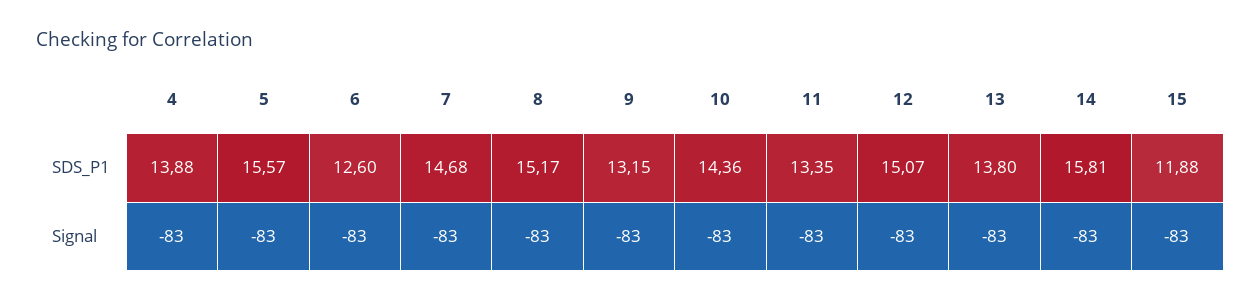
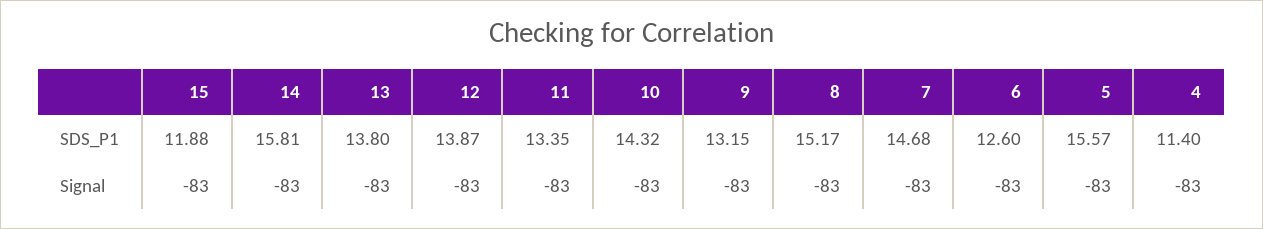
4, SDS_P1: 13.88 -> 11.4
10, SDS_P1: 14.36 -> 14.32
12, SDS_P1: 15.07 -> 13.87

